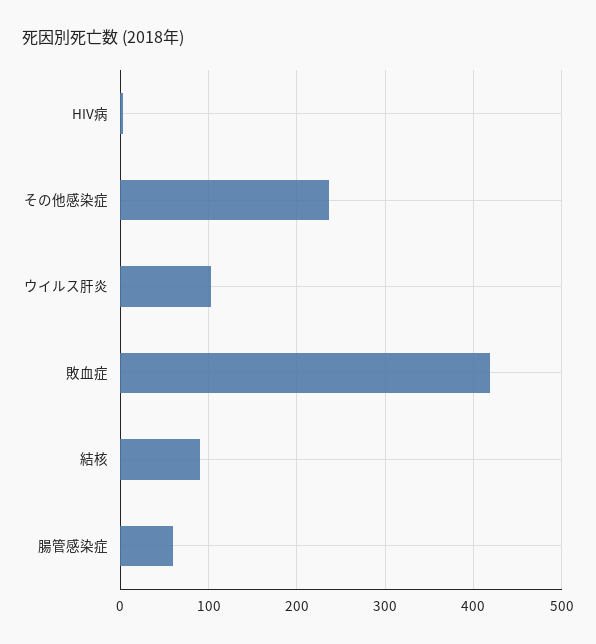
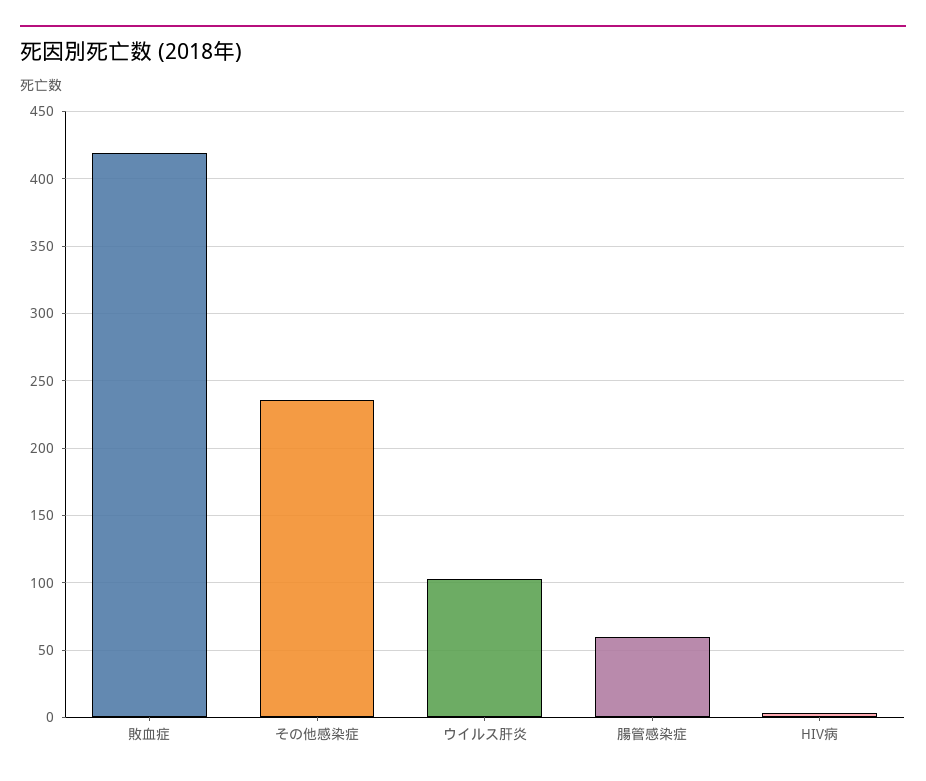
結核: 90 -> none

